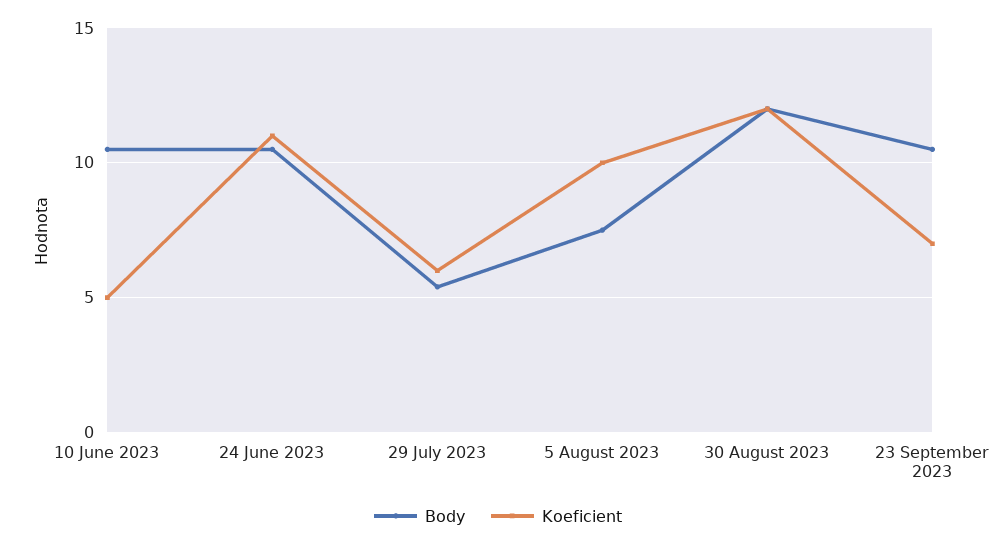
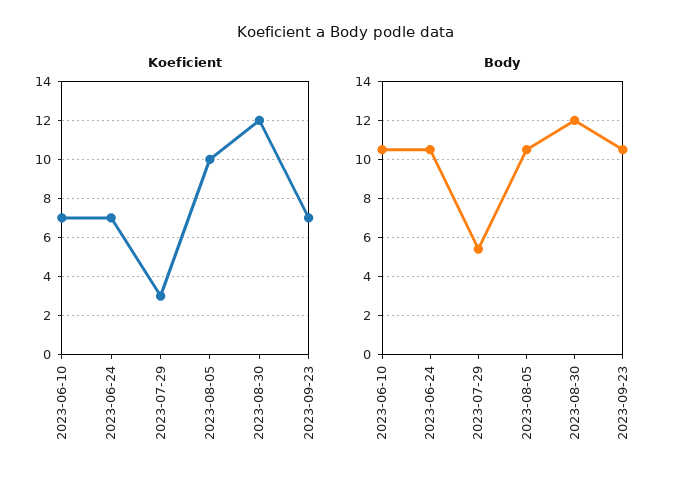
Koeficient, 10 June 2023: 5 -> 7
Koeficient, 24 June 2023: 11 -> 7
Koeficient, 29 July 2023: 6 -> 3
Body, 5 August 2023: 7.5 -> 10.5

